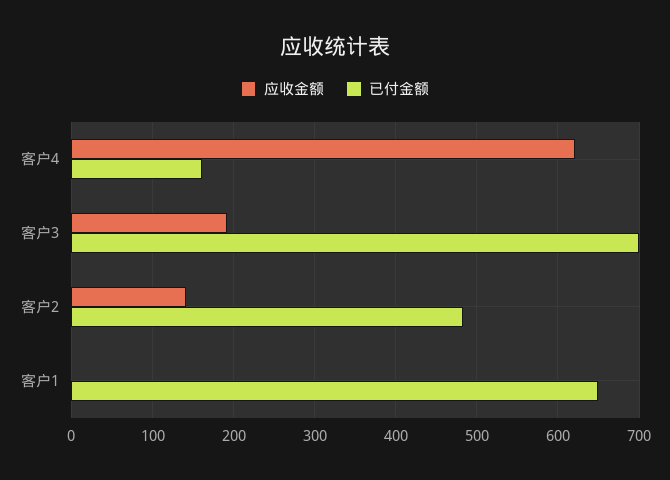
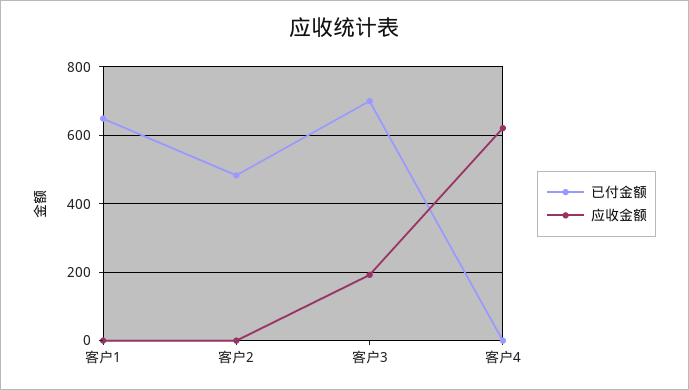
已付金额, 客户4: 160 -> 0
应收金额, 客户2: 140 -> 0

